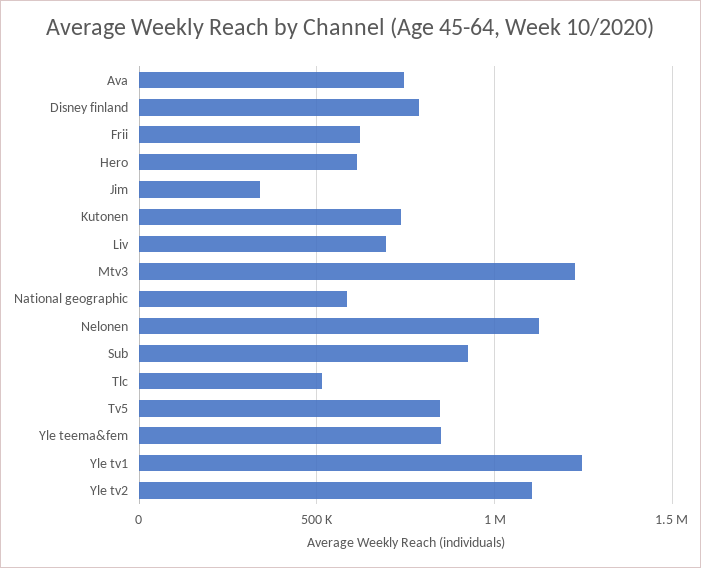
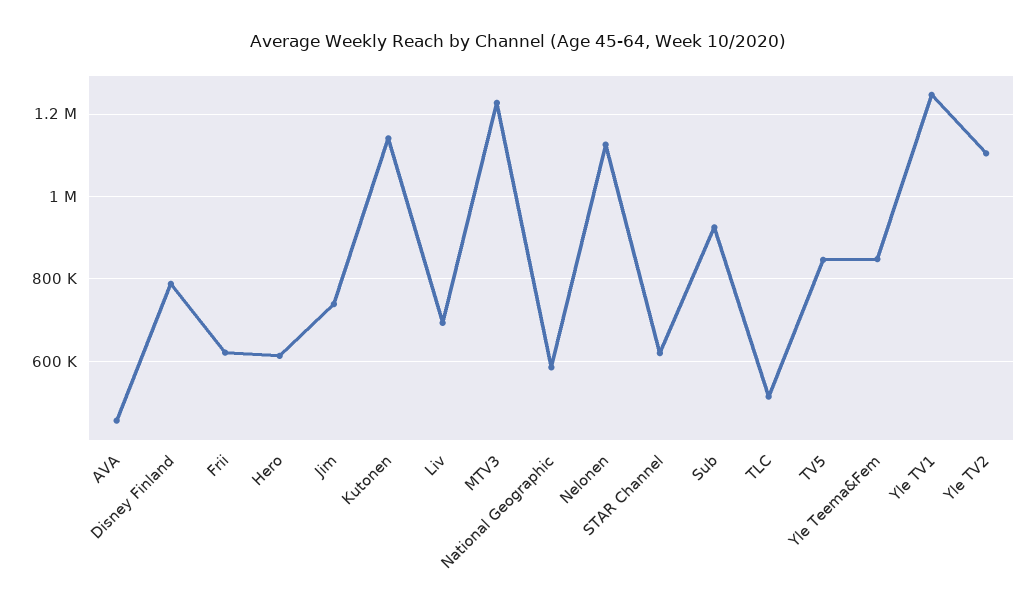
Ava: 750000 -> 460000
Jim: 350000 -> 740000
Kutonen: 750000 -> 1140000
STAR Channel: none -> 620000

